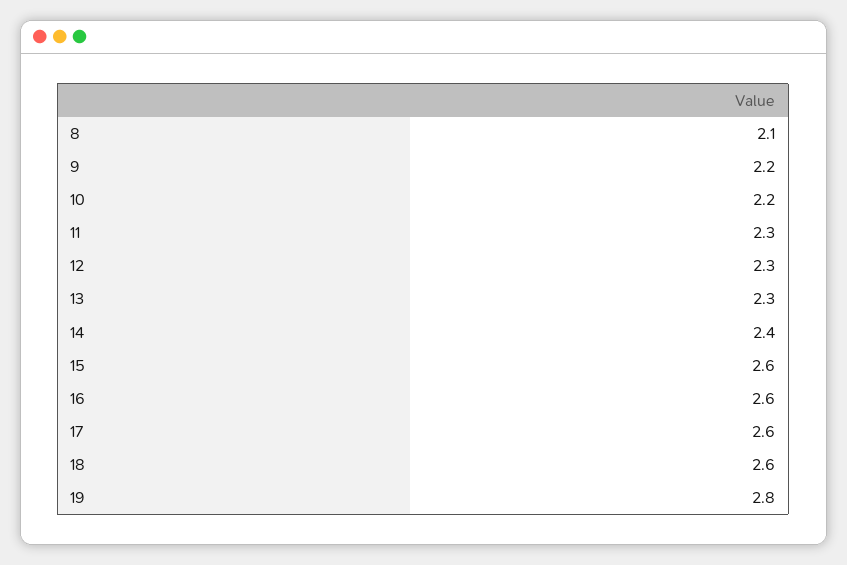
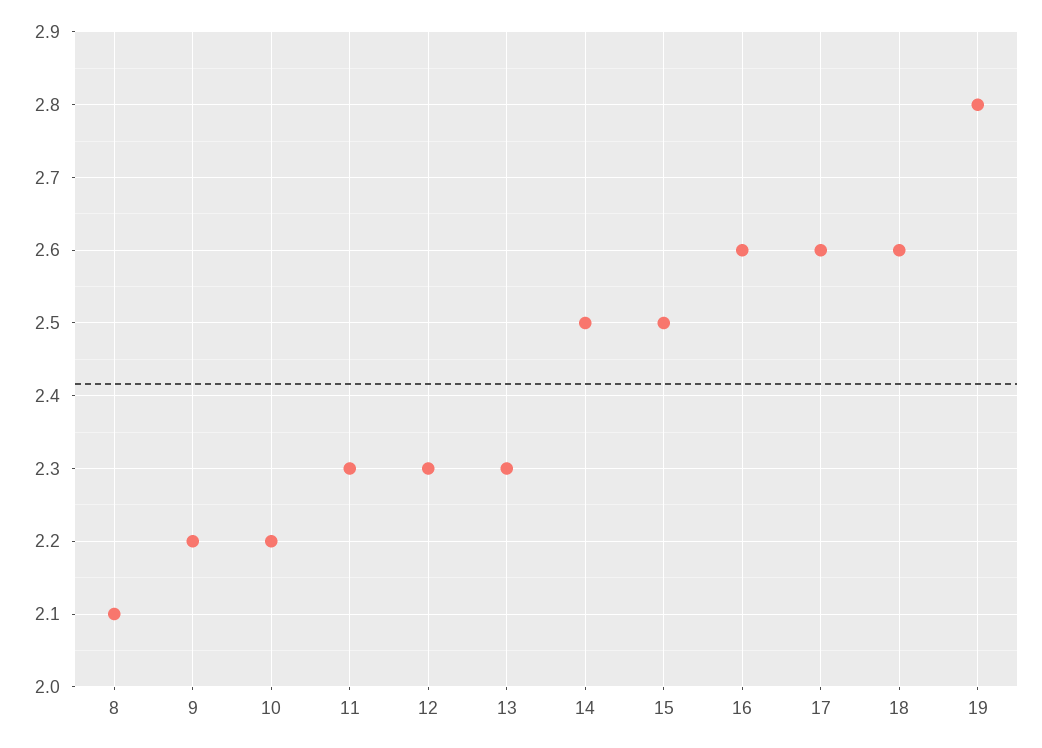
14: 2.4 -> 2.5
15: 2.6 -> 2.5

